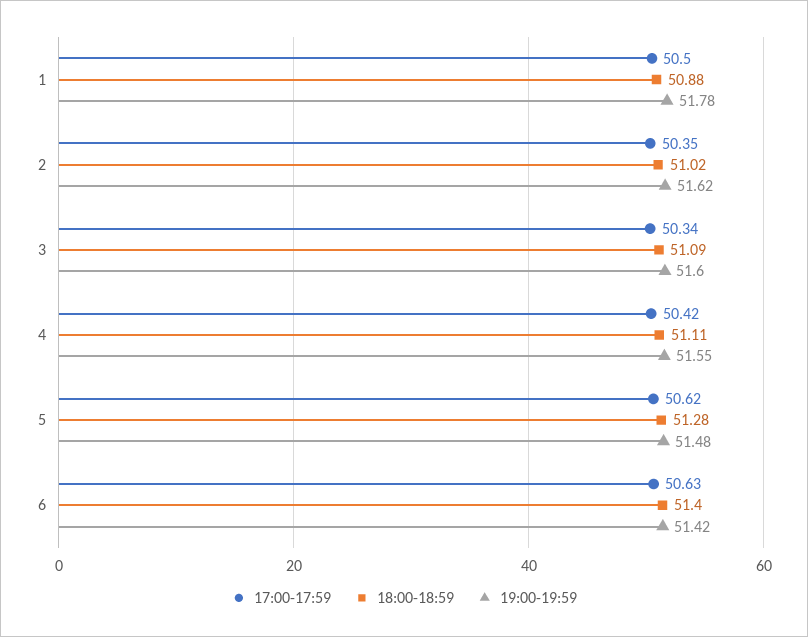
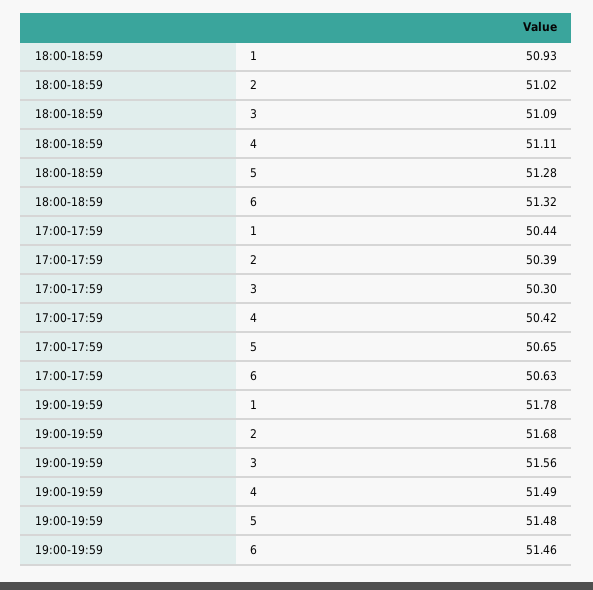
17:00-17:59, 1: 50.5 -> 50.44
18:00-18:59, 1: 50.88 -> 50.93
17:00-17:59, 2: 50.35 -> 50.39
19:00-19:59, 2: 51.62 -> 51.68
17:00-17:59, 3: 50.34 -> 50.3
19:00-19:59, 3: 51.6 -> 51.56
19:00-19:59, 4: 51.55 -> 51.49
17:00-17:59, 5: 50.62 -> 50.65
18:00-18:59, 6: 51.4 -> 51.32
19:00-19:59, 6: 51.42 -> 51.46

